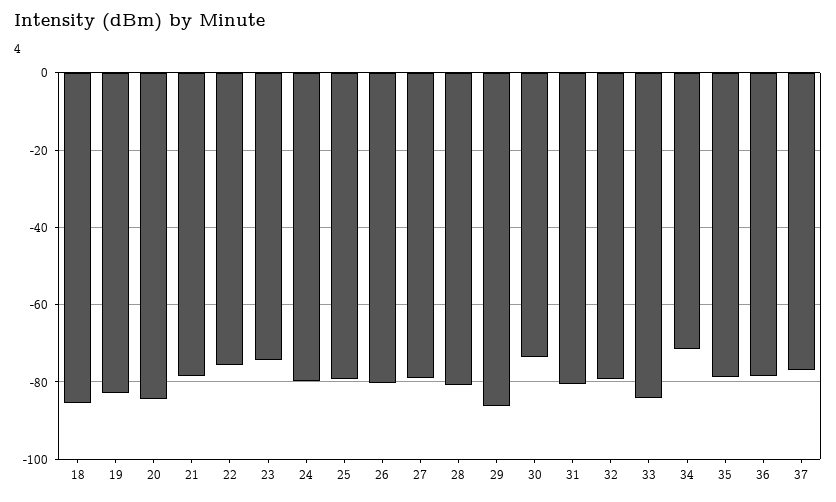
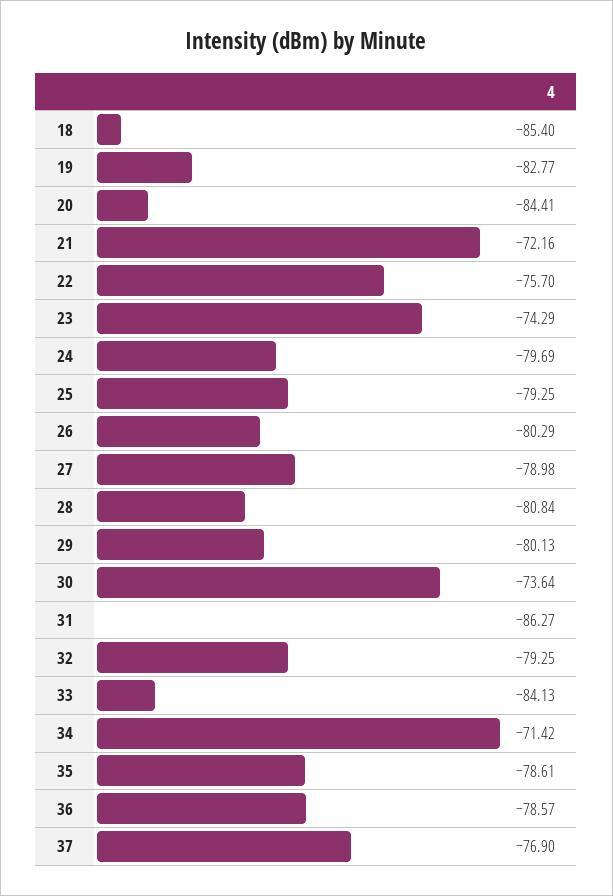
21: -78 -> -72.16
29: -86 -> -80.13
31: -80 -> -86.27

